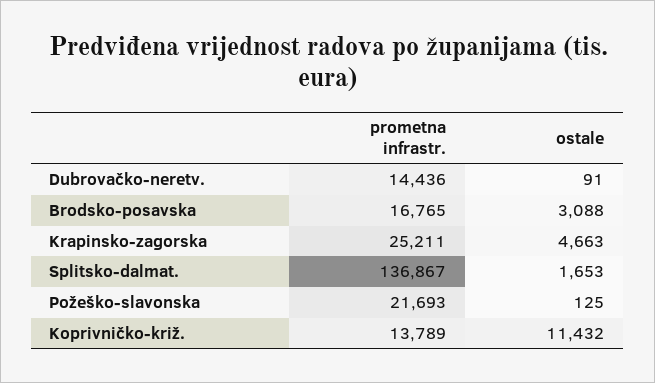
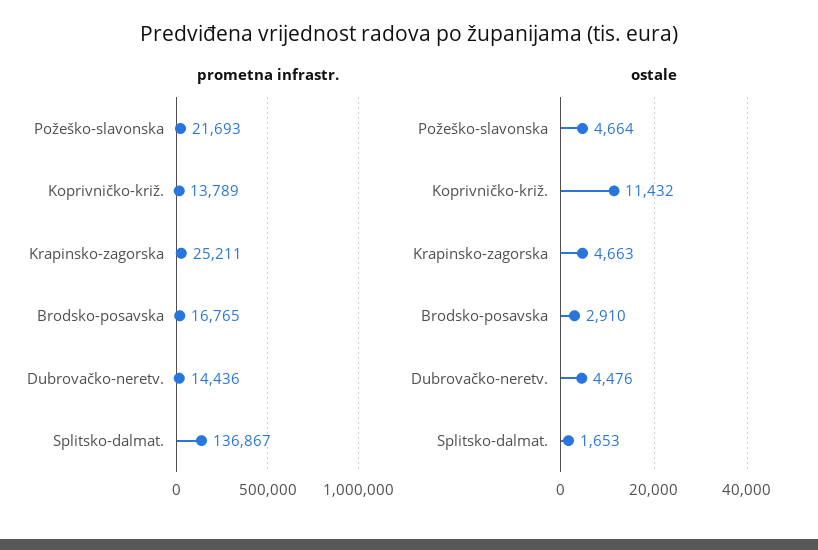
ostale, Dubrovačko-neretv.: 91 -> 4476
ostale, Brodsko-posavska: 3088 -> 2910
ostale, Požeško-slavonska: 125 -> 4664

